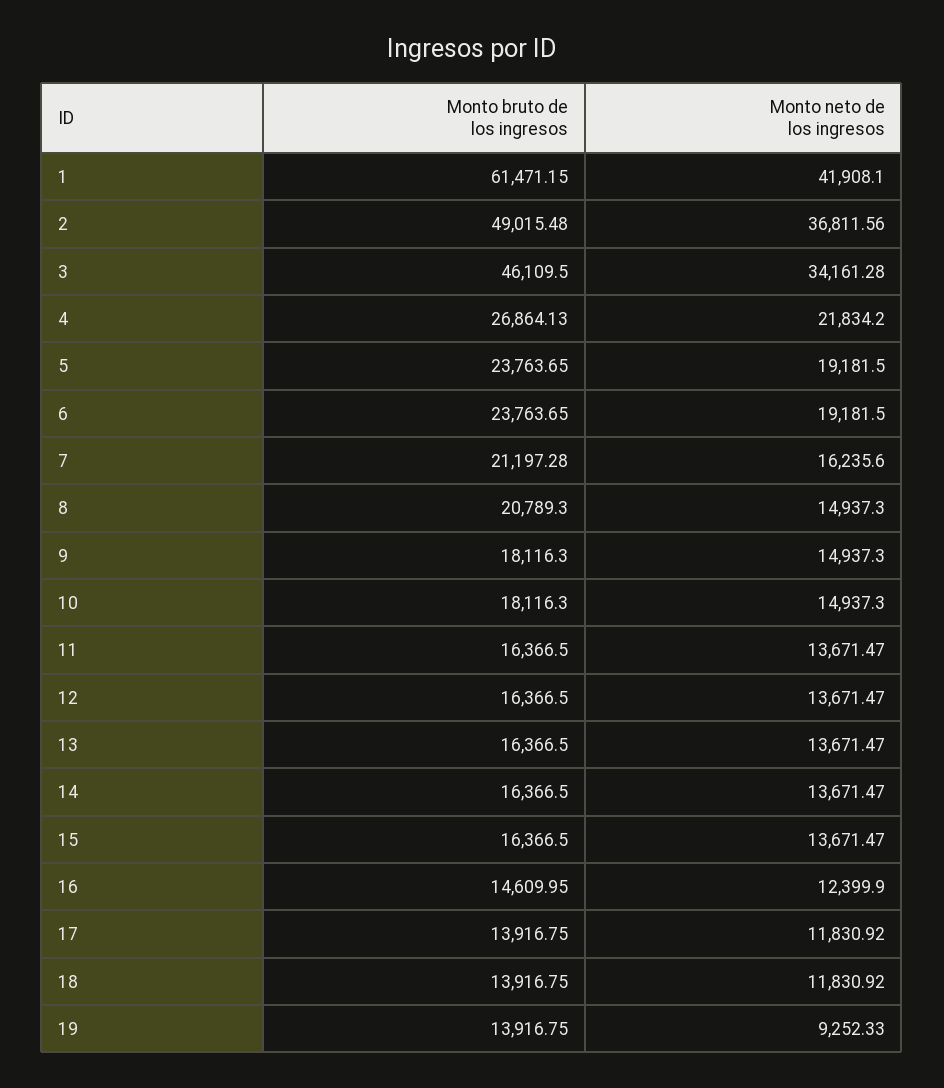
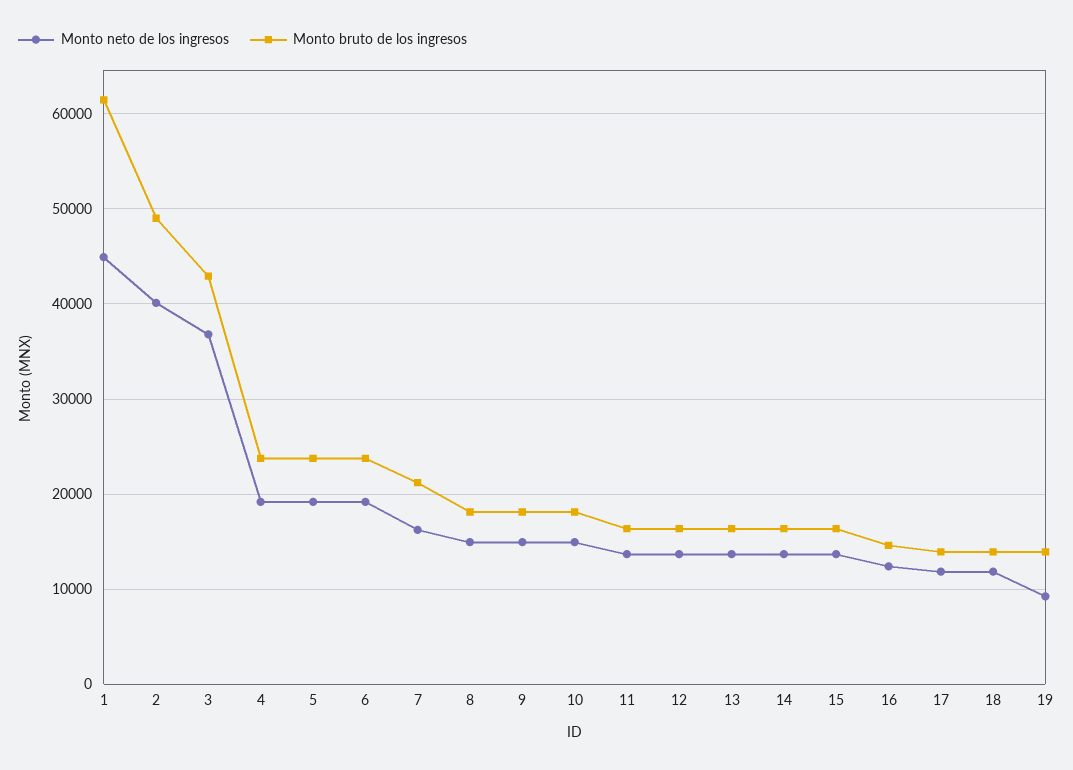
Monto neto de los ingresos, 1: 41908.1 -> 45000
Monto neto de los ingresos, 2: 36811.56 -> 40000
Monto bruto de los ingresos, 3: 46109.5 -> 43000
Monto neto de los ingresos, 3: 34161.28 -> 37000
Monto bruto de los ingresos, 4: 26864.13 -> 24000
Monto neto de los ingresos, 4: 21834.2 -> 19000
Monto bruto de los ingresos, 8: 20789.3 -> 18000

